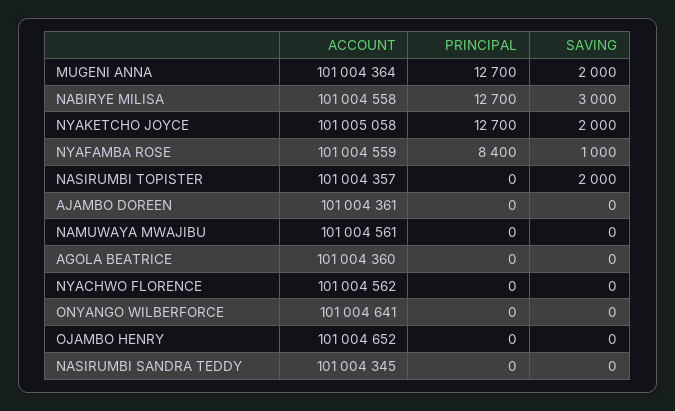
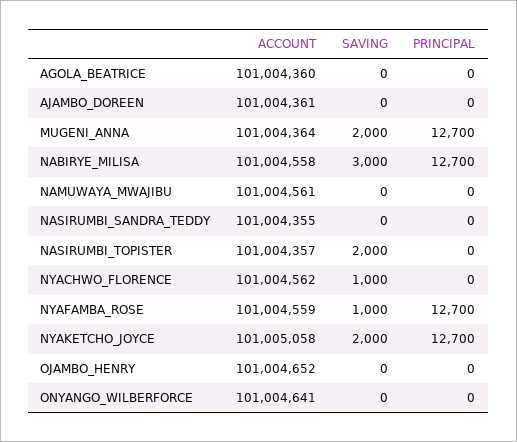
PRINCIPAL, NYAFAMBA ROSE: 8400 -> 12700
SAVING, NYACHWO FLORENCE: 0 -> 1000
ACCOUNT, NASIRUMBI SANDRA TEDDY: 101004345 -> 101004355

